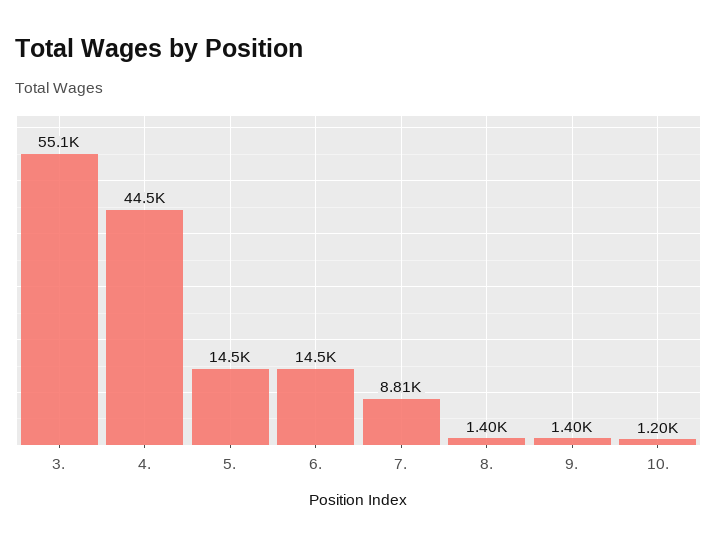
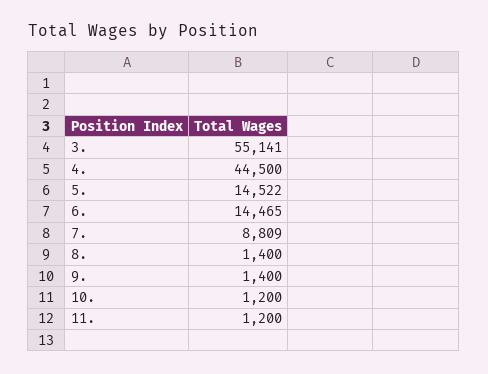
11.: none -> 1200

